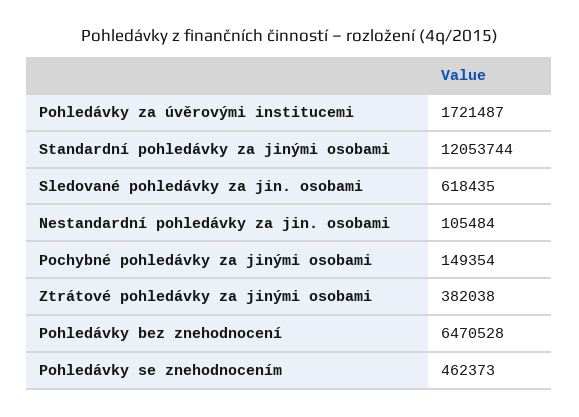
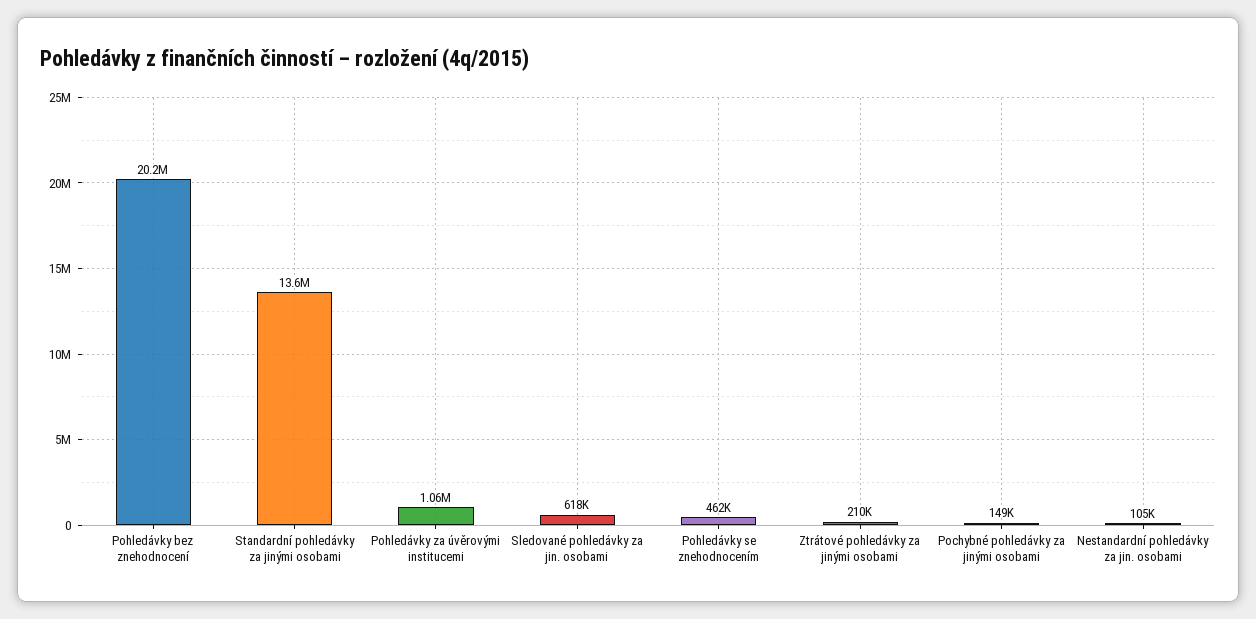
Pohledávky za úvěrovými institucemi: 1721487 -> 1060000
Standardní pohledávky za jinými osobami: 12053744 -> 13600000
Ztrátové pohledávky za jinými osobami: 382038 -> 210000
Pohledávky bez znehodnocení: 6470528 -> 20200000

